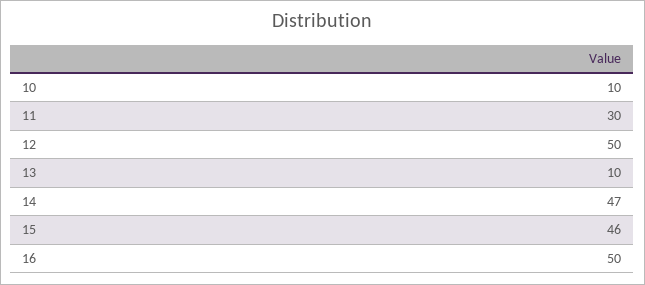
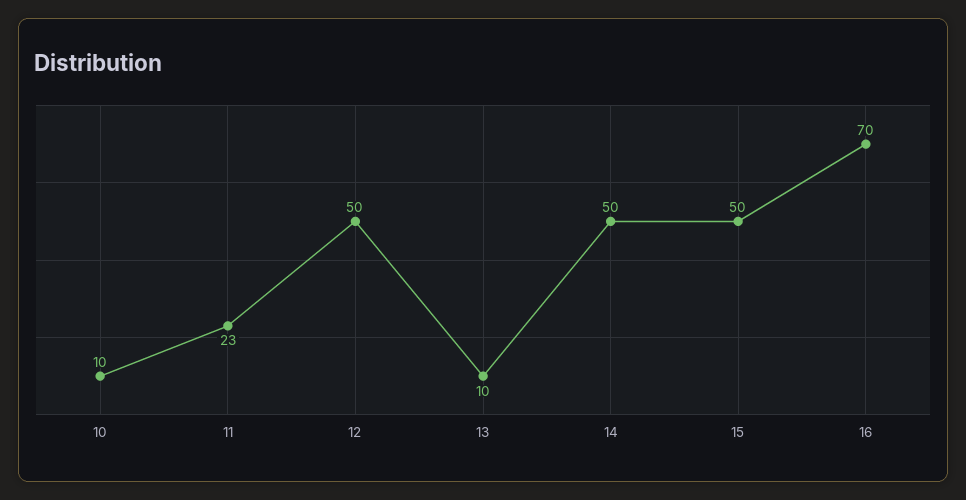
11: 30 -> 23
14: 47 -> 50
15: 46 -> 50
16: 50 -> 70

